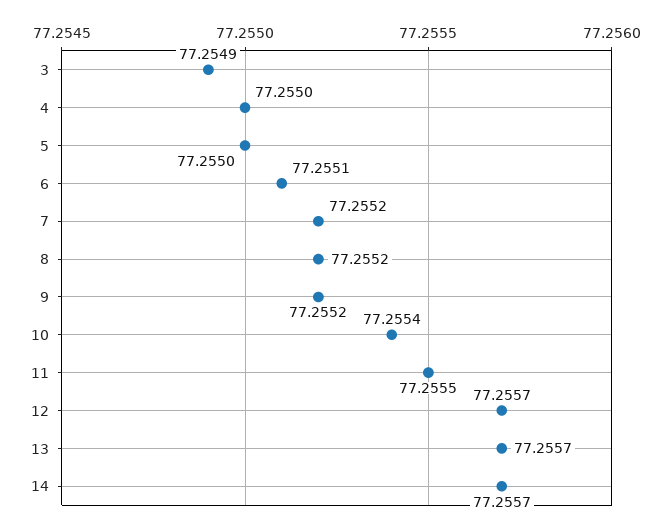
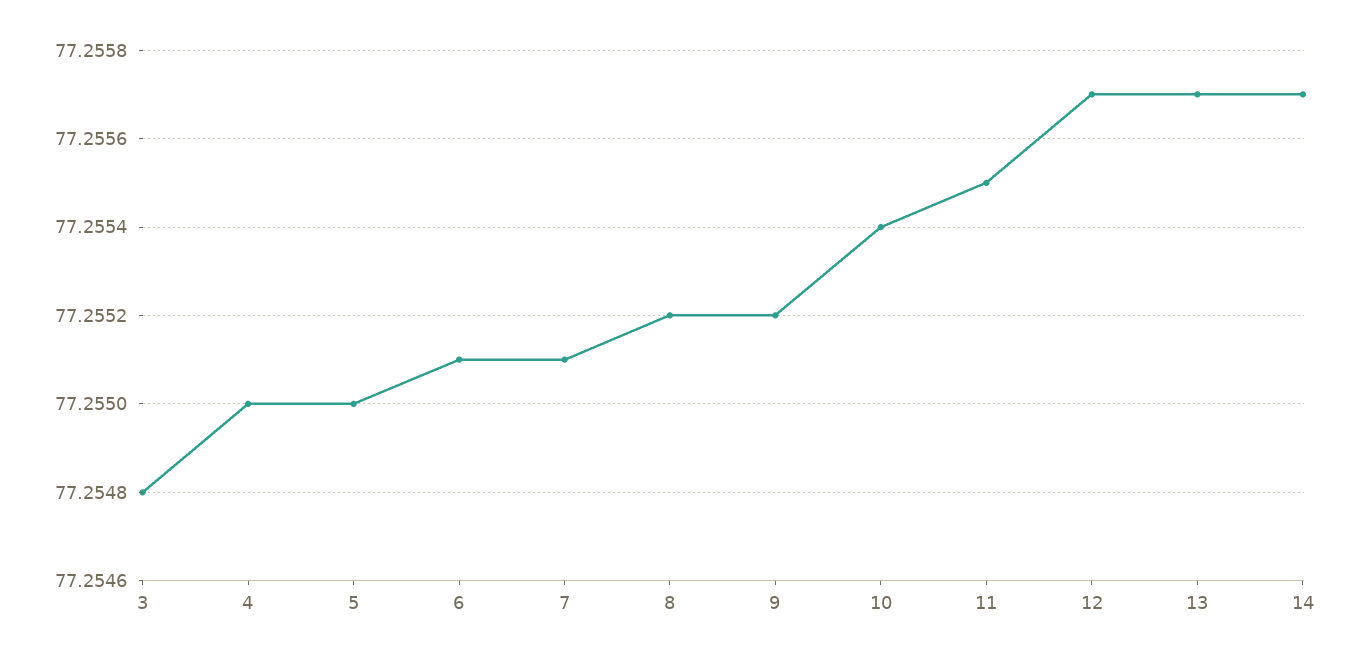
3: 77.2549 -> 77.2548
7: 77.2552 -> 77.2551

